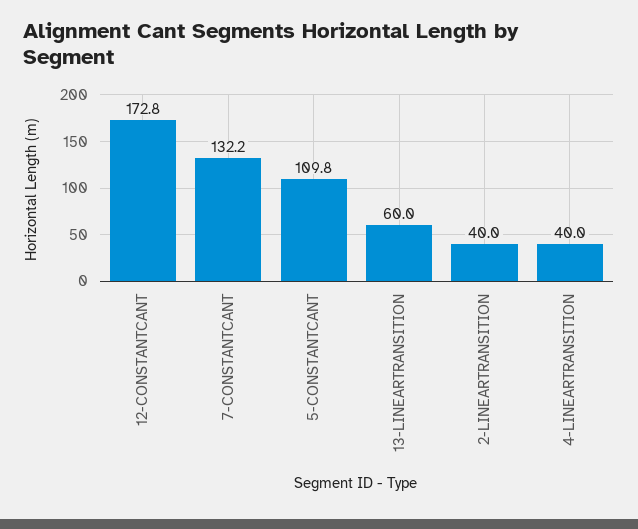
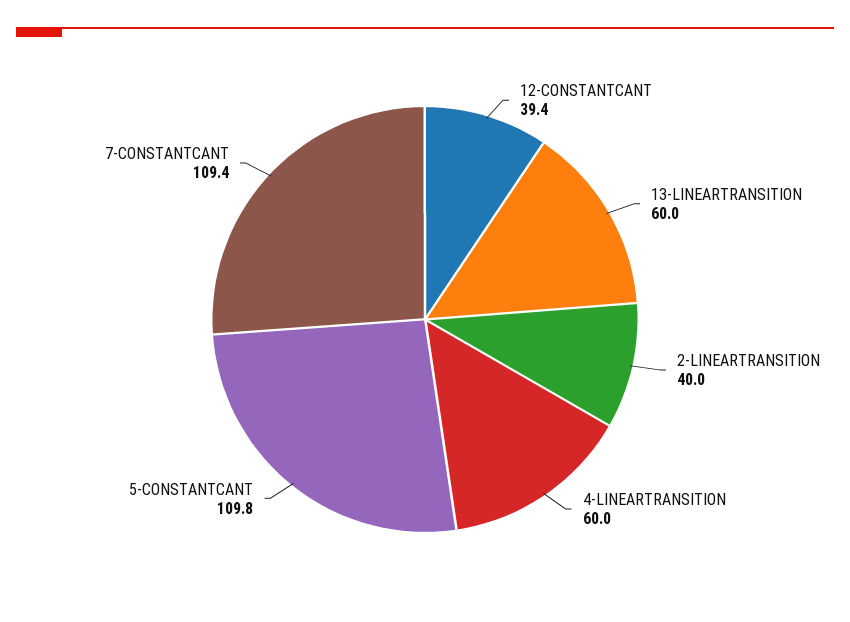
12-CONSTANTCANT: 172.8 -> 39.4
7-CONSTANTCANT: 132.2 -> 109.4
4-LINEARTRANSITION: 40 -> 60

